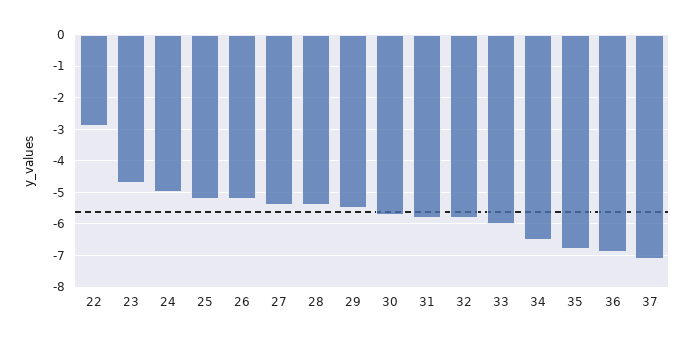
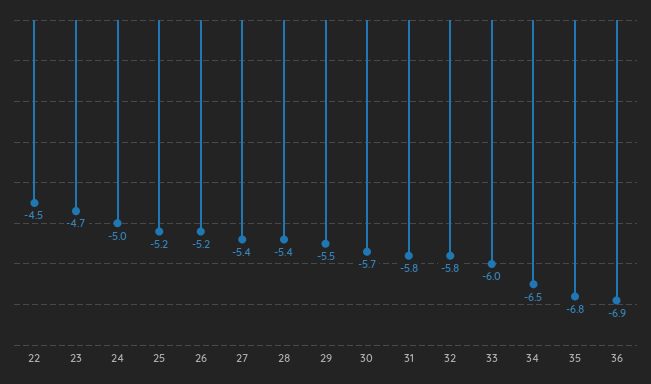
22: -3 -> -4.5
37: -7 -> none

